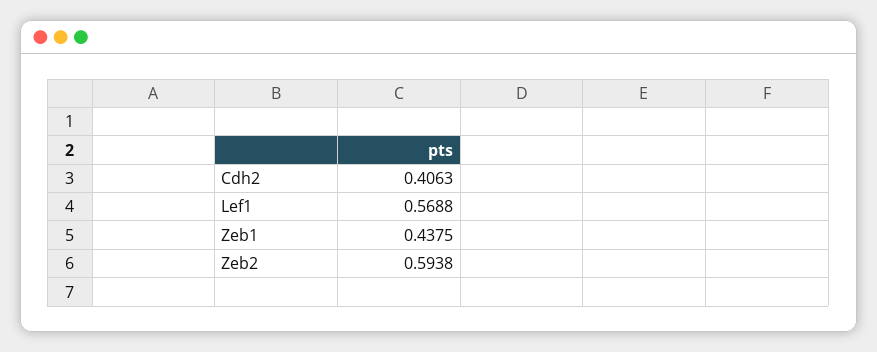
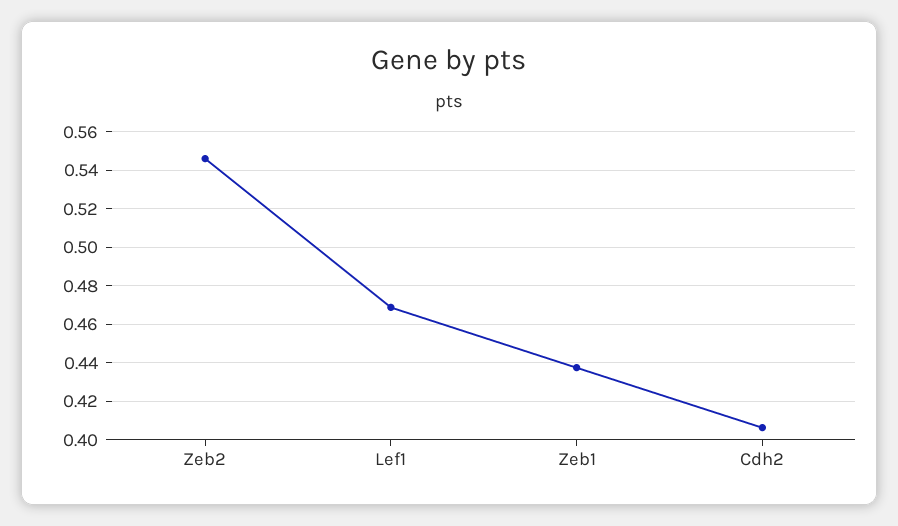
Lef1: 0.5688 -> 0.47
Zeb2: 0.5938 -> 0.545

